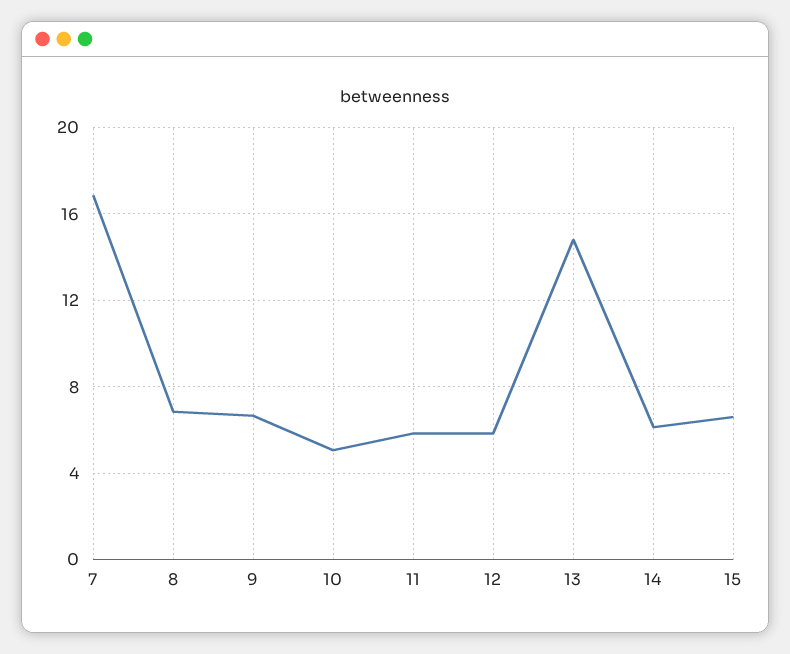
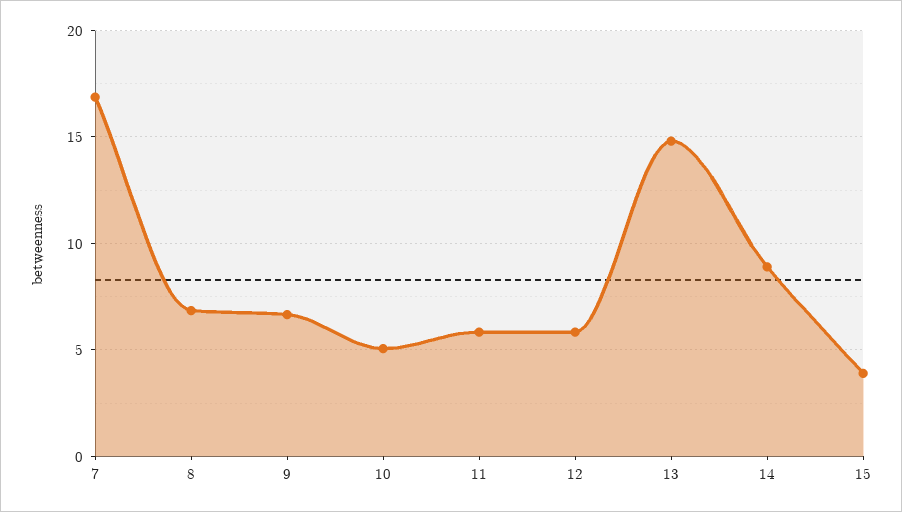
14: 6 -> 9
15: 6.5 -> 4

